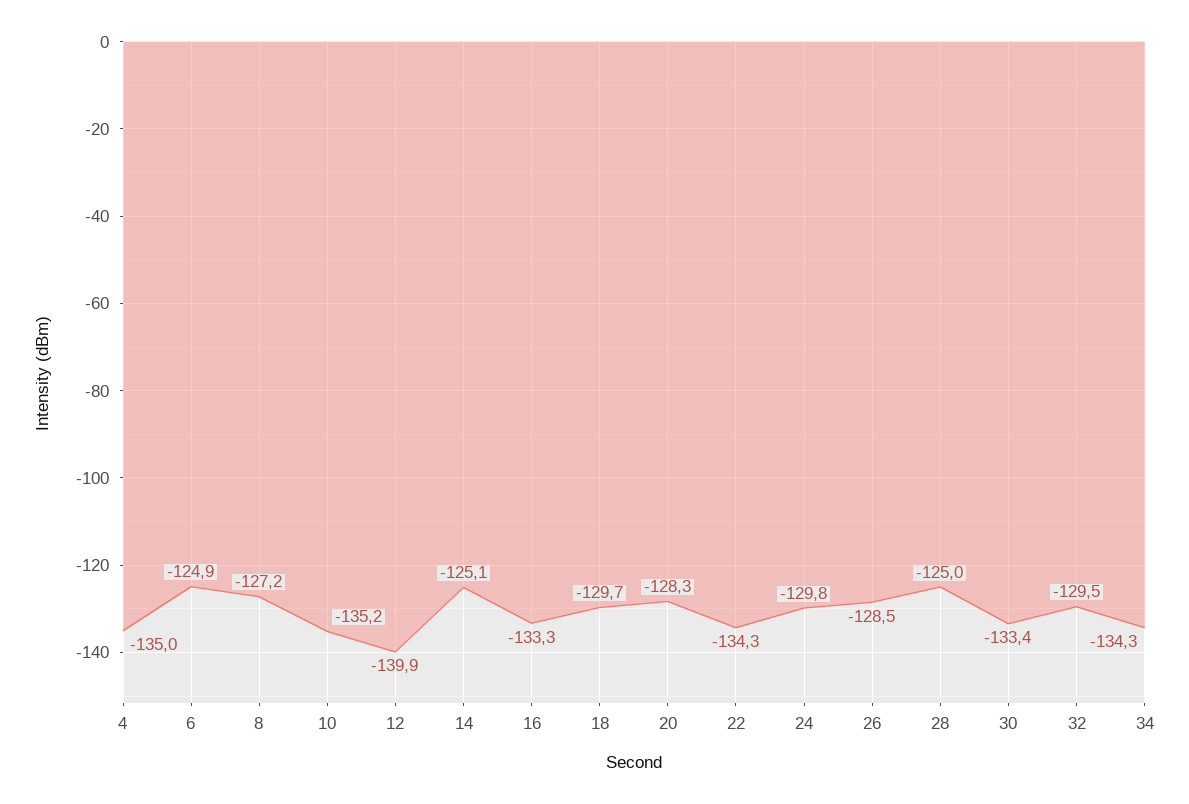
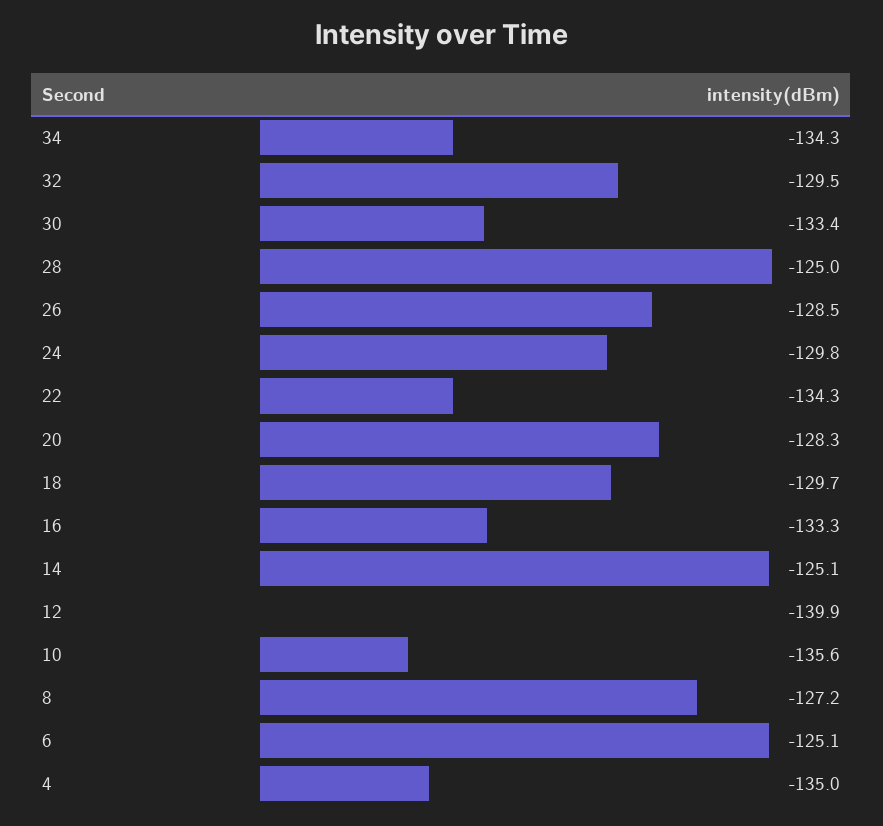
6: -124.9 -> -125.1
10: -135.2 -> -135.6

